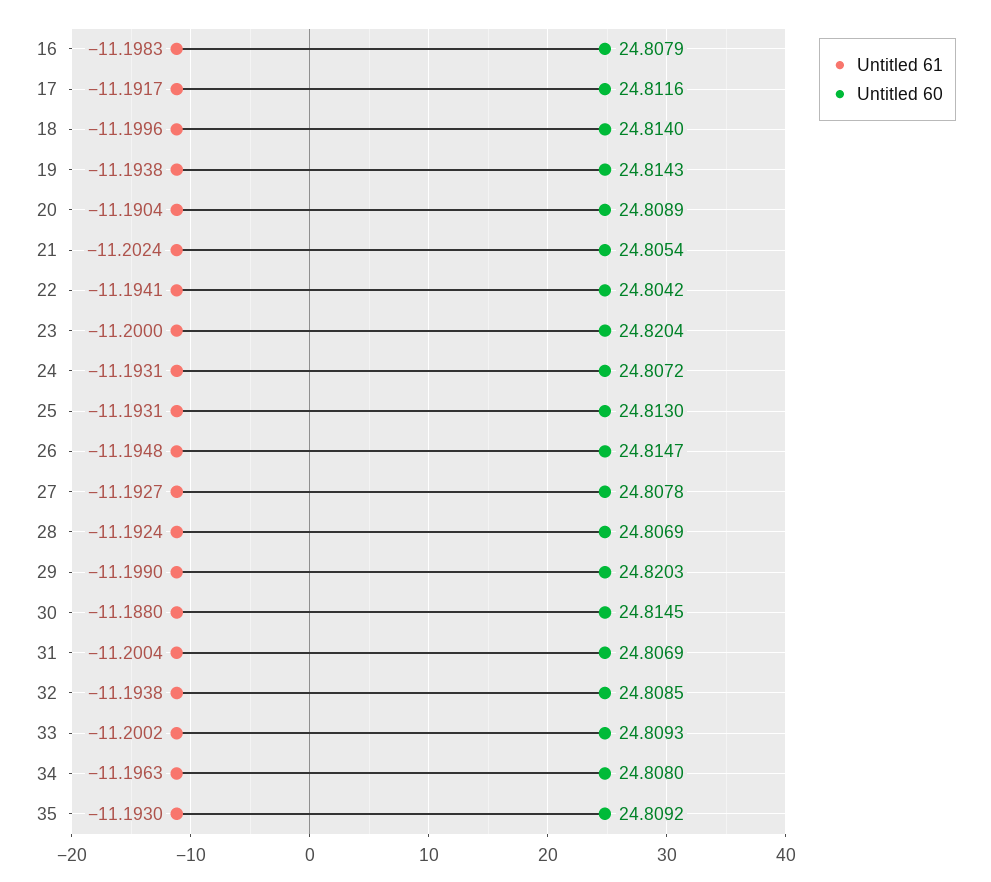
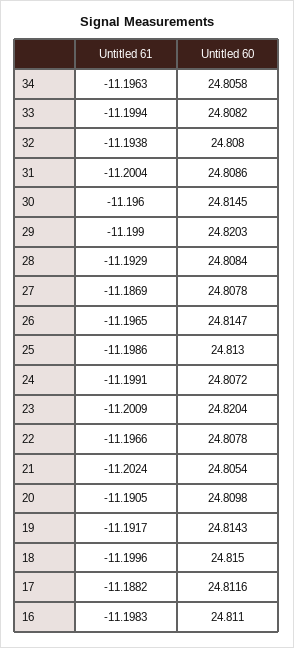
Untitled 60, 16: 24.8079 -> 24.811
Untitled 61, 17: -11.1917 -> -11.1882
Untitled 60, 18: 24.814 -> 24.815
Untitled 61, 19: -11.1938 -> -11.1917
Untitled 61, 20: -11.1904 -> -11.1905
Untitled 60, 20: 24.8089 -> 24.8098
Untitled 61, 22: -11.1941 -> -11.1966
Untitled 60, 22: 24.8042 -> 24.8078
Untitled 61, 23: -11.2 -> -11.2009
Untitled 61, 24: -11.1931 -> -11.1991
Untitled 61, 25: -11.1931 -> -11.1986
Untitled 61, 26: -11.1948 -> -11.1965
Untitled 61, 27: -11.1927 -> -11.1869
Untitled 61, 28: -11.1924 -> -11.1929
Untitled 60, 28: 24.8069 -> 24.8084
Untitled 61, 30: -11.188 -> -11.196
Untitled 60, 31: 24.8069 -> 24.8086
Untitled 60, 32: 24.8085 -> 24.808
Untitled 61, 33: -11.2002 -> -11.1994
Untitled 60, 33: 24.8093 -> 24.8082
Untitled 60, 34: 24.808 -> 24.8058
Untitled 61, 35: -11.193 -> none
Untitled 60, 35: 24.8092 -> none

